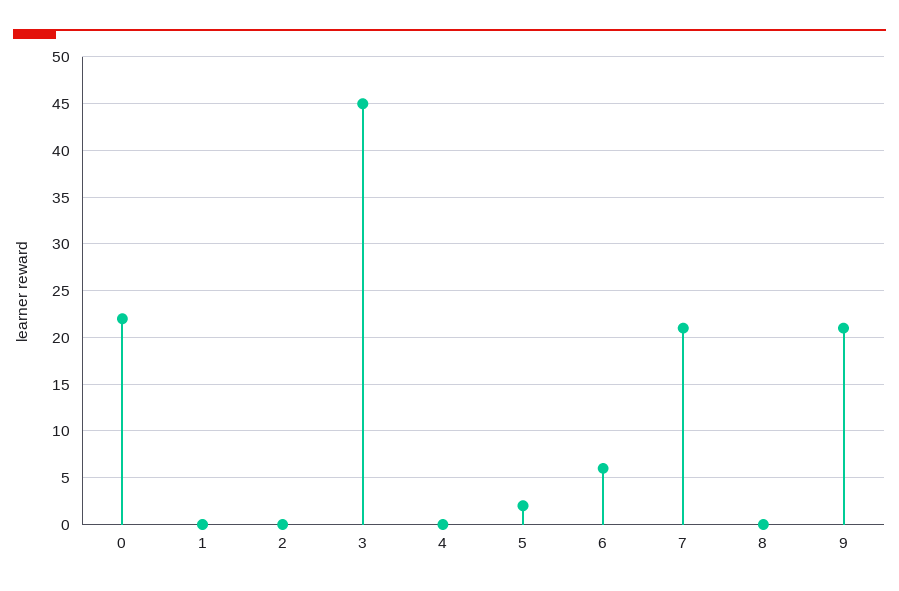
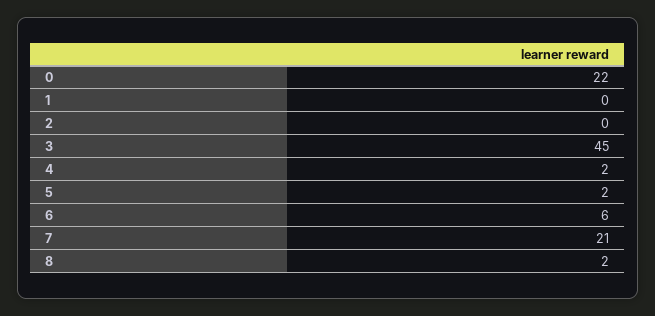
4: 0 -> 2
8: 0 -> 2
9: 21 -> none

